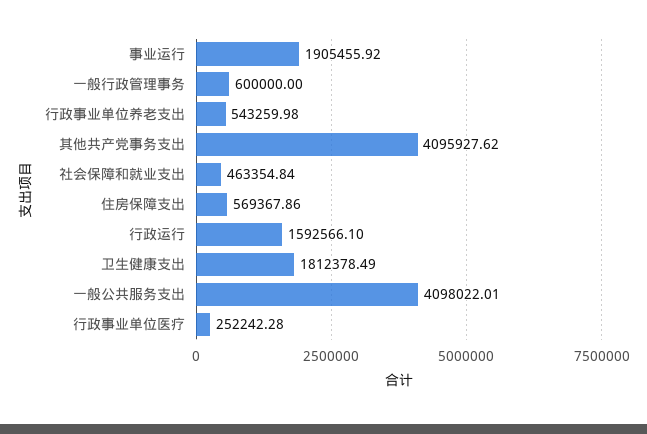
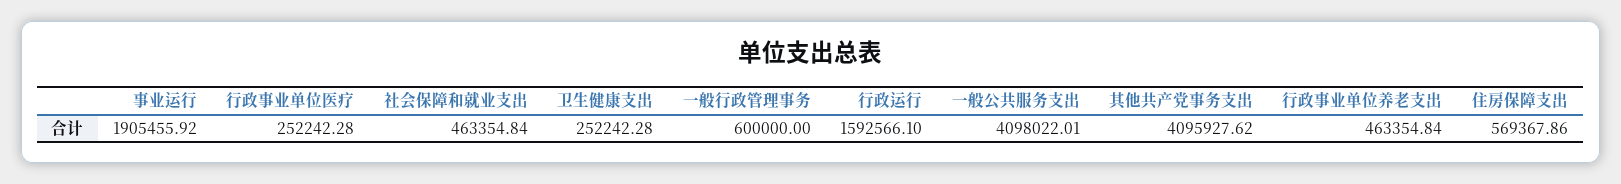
行政事业单位养老支出: 543259.98 -> 463354.84
卫生健康支出: 1812378.49 -> 252242.28

